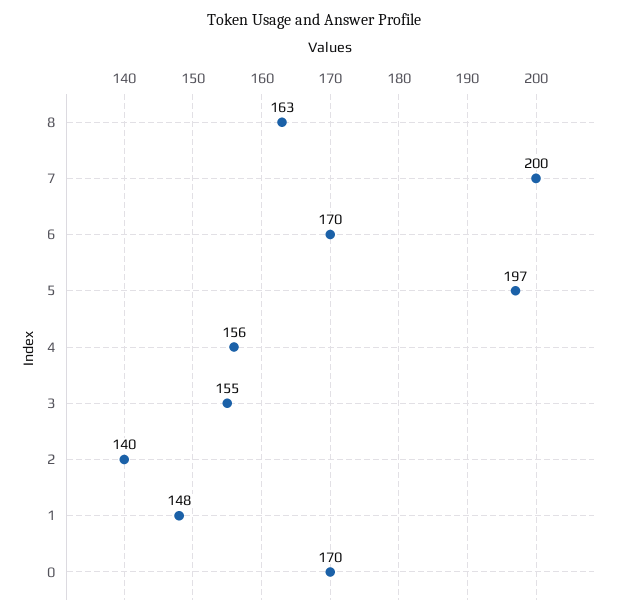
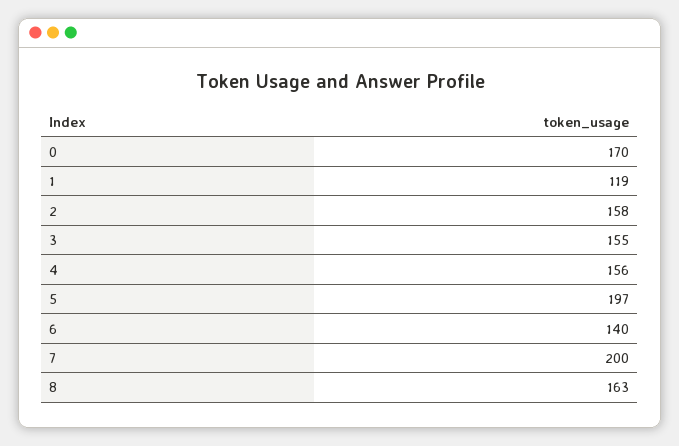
6: 170 -> 140
2: 140 -> 158
1: 148 -> 119

